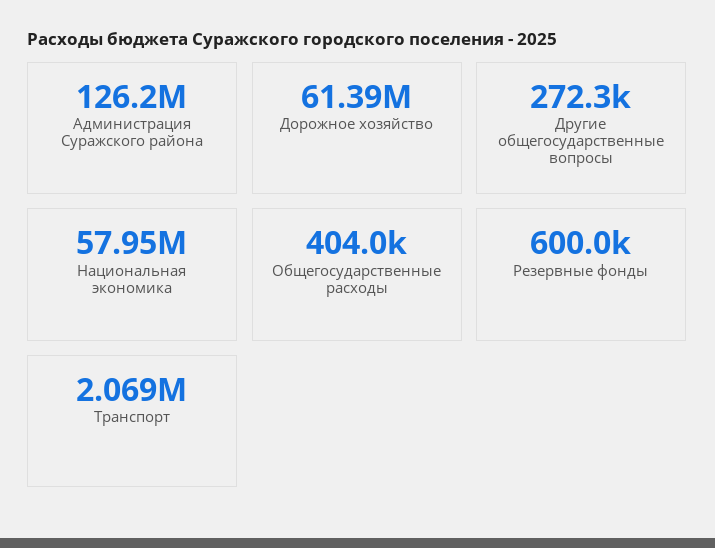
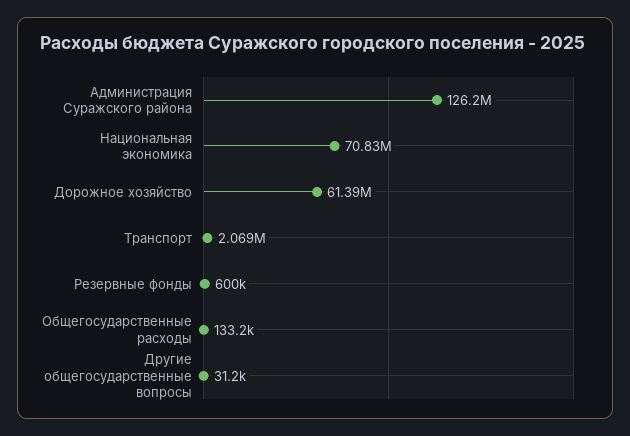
Другие общегосударственные вопросы: 272300 -> 31200
Национальная экономика: 57950000 -> 70830000
Общегосударственные расходы: 404000 -> 133200

